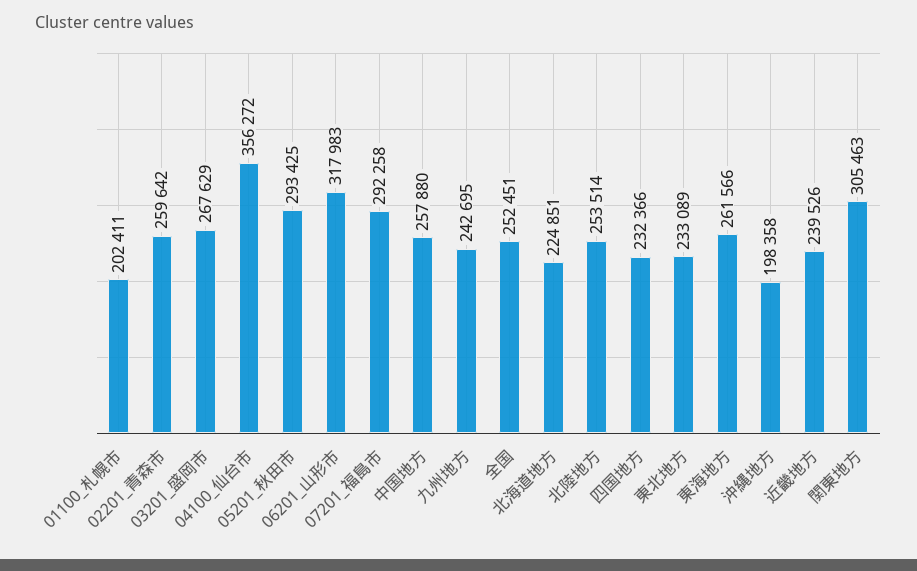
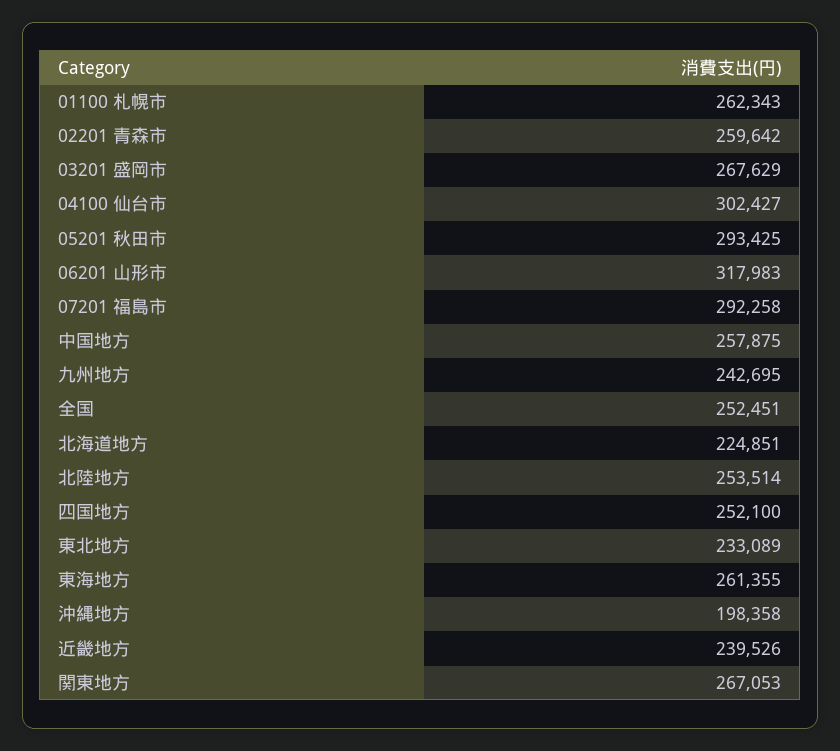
01100_札幌市: 202411 -> 262343
04100_仙台市: 356272 -> 302427
中国地方: 257880 -> 257875
四国地方: 232366 -> 252100
東海地方: 261566 -> 261355
関東地方: 305463 -> 267053

